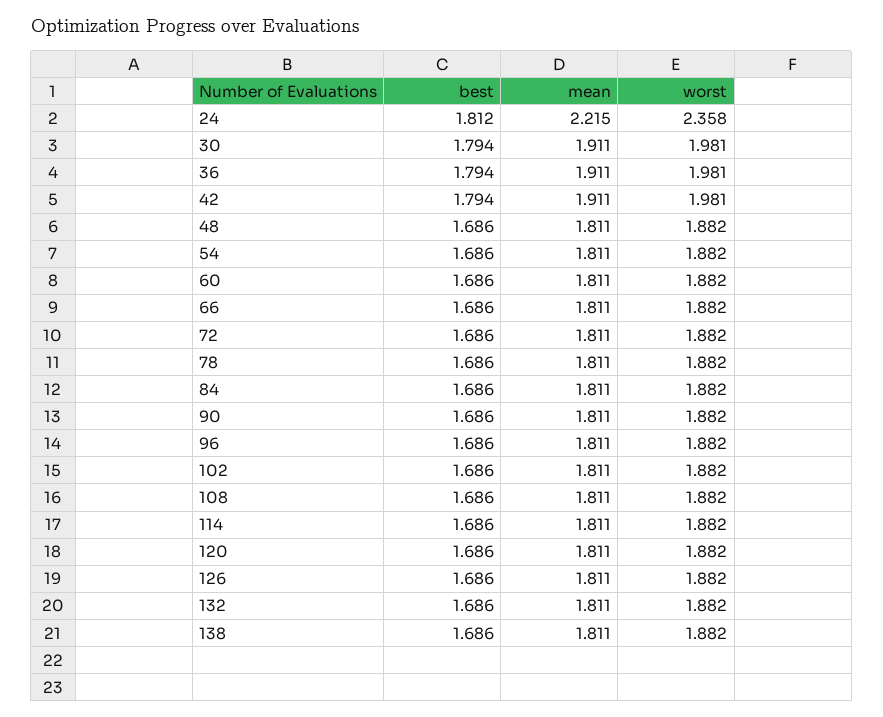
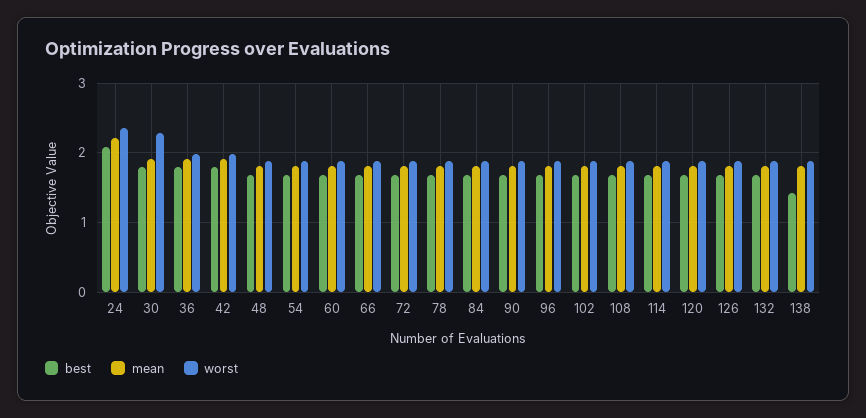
best, 24: 1.812 -> 2.1
worst, 30: 1.981 -> 2.3
best, 138: 1.686 -> 1.4

